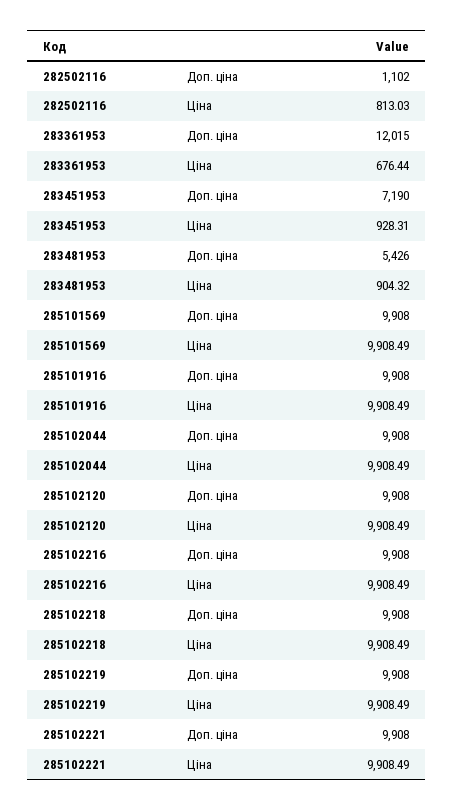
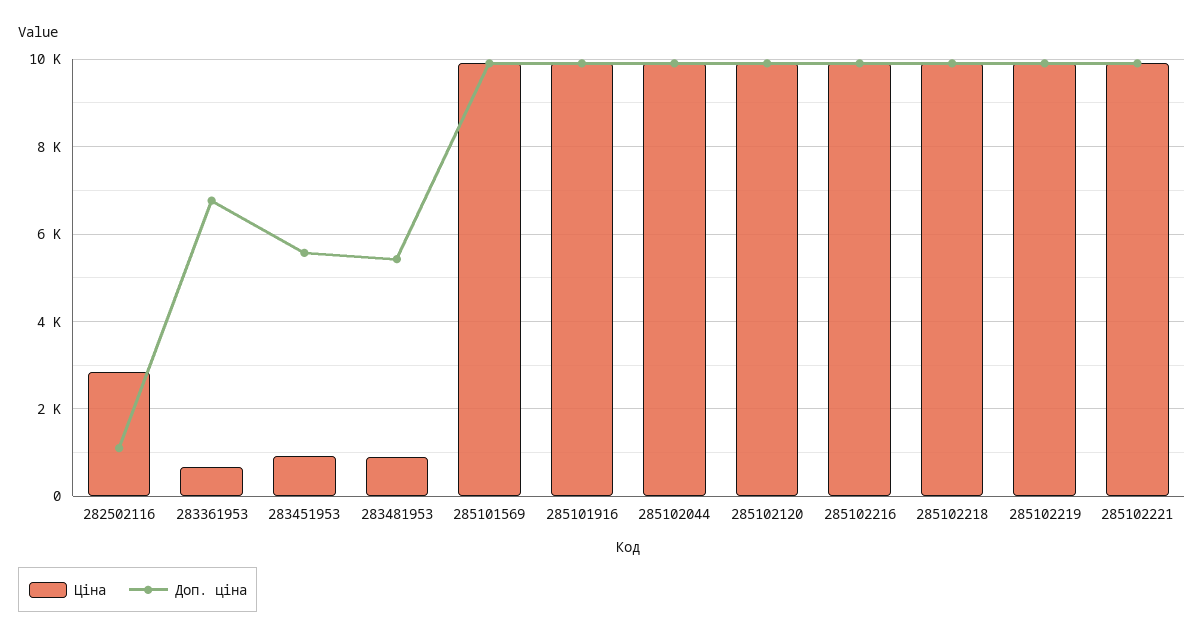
Ціна, 282502116: 813.03 -> 2800
Доп. ціна, 283361953: 12015 -> 6800
Доп. ціна, 283451953: 7190 -> 5600

